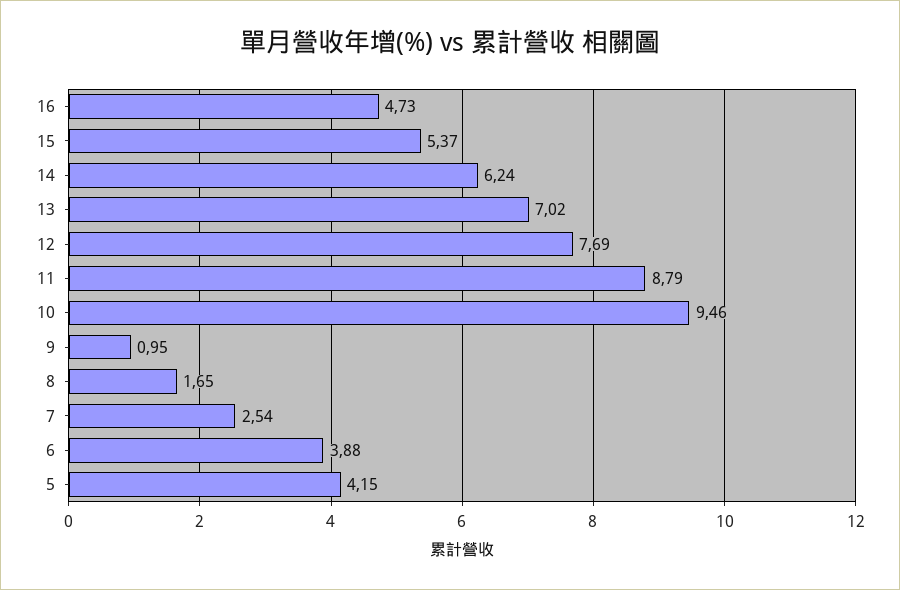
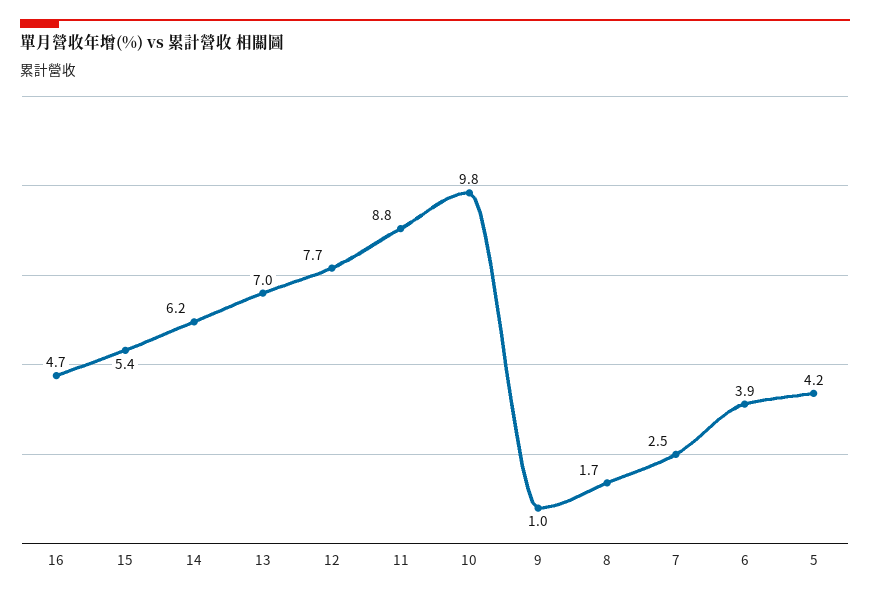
10: 9.46 -> 9.8

